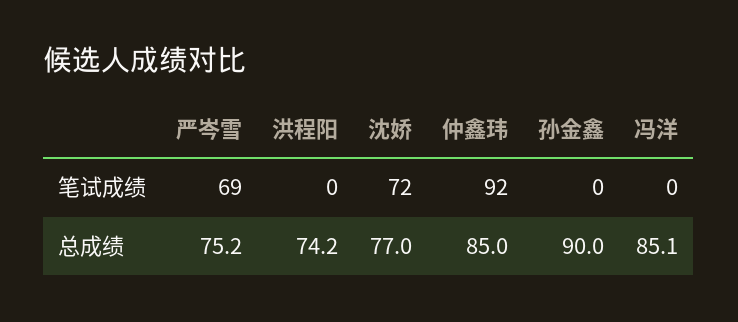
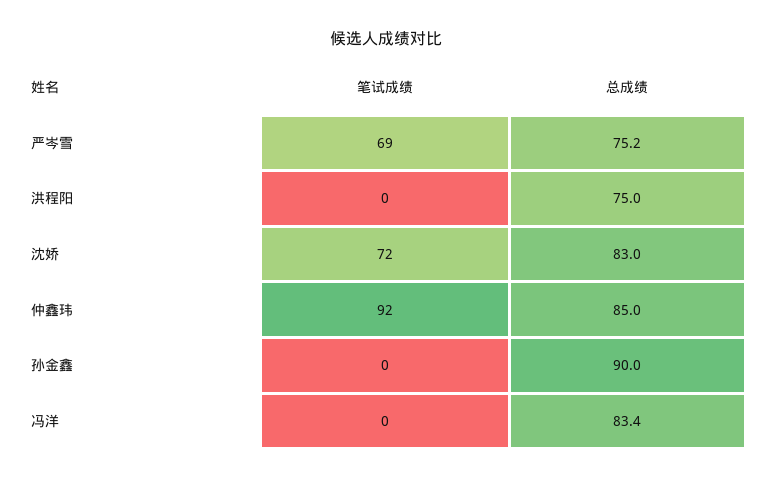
洪程阳, 总成绩: 74.2 -> 75
沈娇, 总成绩: 77 -> 83
冯洋, 总成绩: 85.1 -> 83.4

